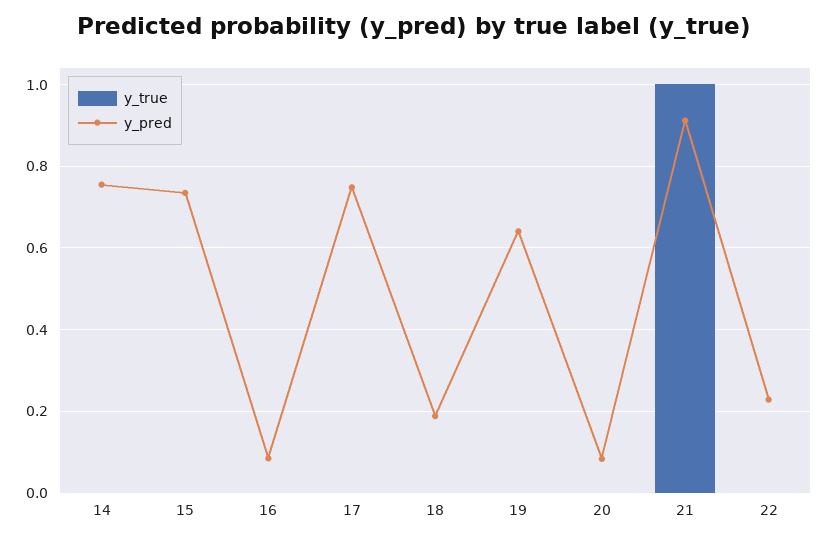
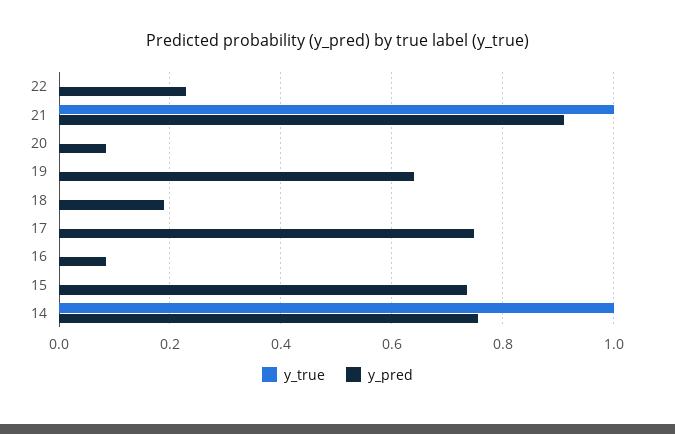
y_true, 14: 0 -> 1

